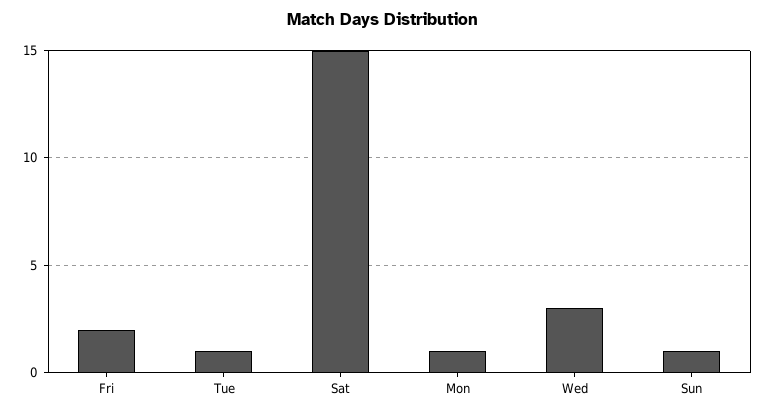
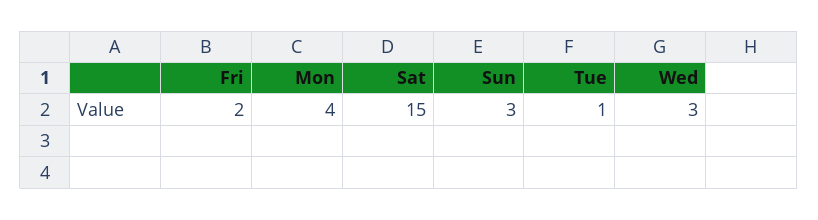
Mon: 1 -> 4
Sun: 1 -> 3

